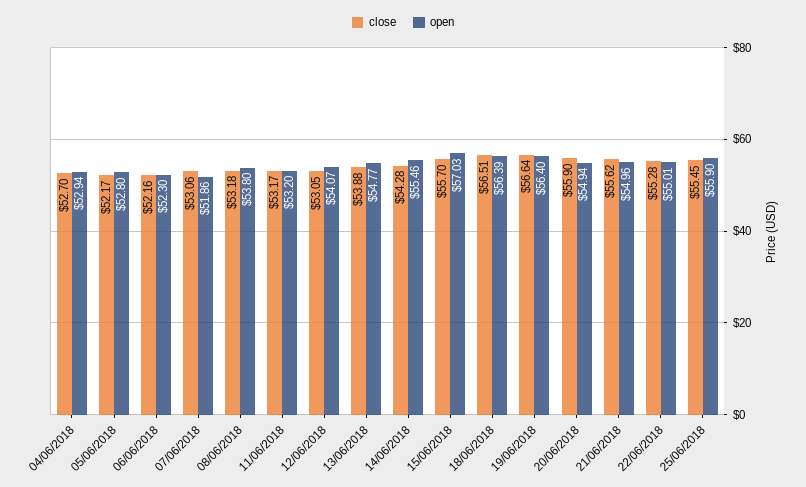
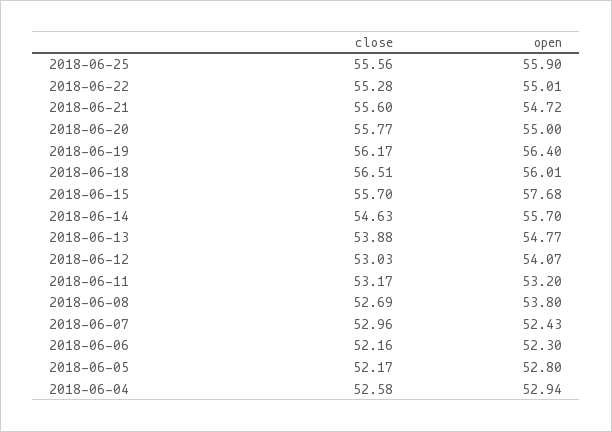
close, 04/06/2018: 52.7 -> 52.58
close, 07/06/2018: 53.06 -> 52.96
open, 07/06/2018: 51.86 -> 52.43
close, 08/06/2018: 53.18 -> 52.69
close, 12/06/2018: 53.05 -> 53.03
close, 14/06/2018: 54.28 -> 54.63
open, 14/06/2018: 55.46 -> 55.7
open, 15/06/2018: 57.03 -> 57.68
open, 18/06/2018: 56.39 -> 56.01
close, 19/06/2018: 56.64 -> 56.17
close, 20/06/2018: 55.9 -> 55.77
open, 20/06/2018: 54.94 -> 55
close, 21/06/2018: 55.62 -> 55.6
open, 21/06/2018: 54.96 -> 54.72
close, 25/06/2018: 55.45 -> 55.56

